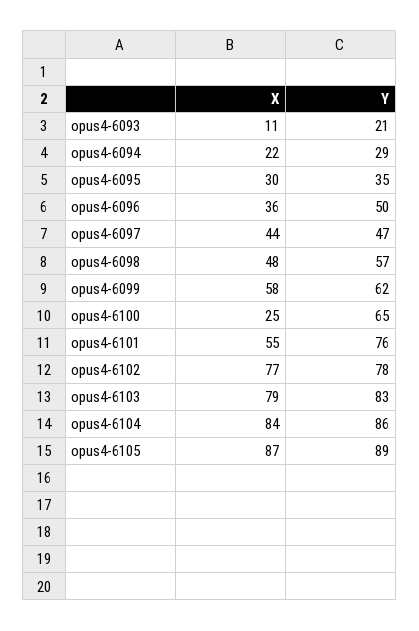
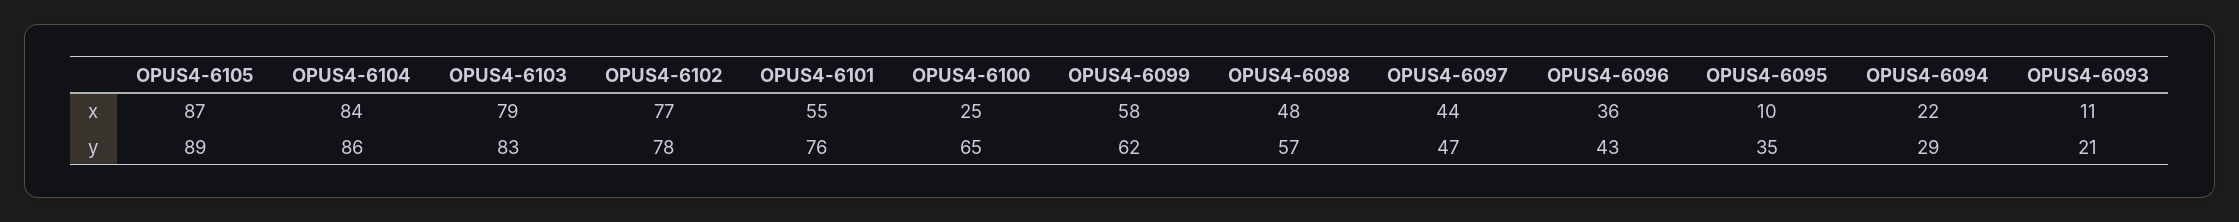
X, opus4-6095: 30 -> 10
Y, opus4-6096: 50 -> 43

